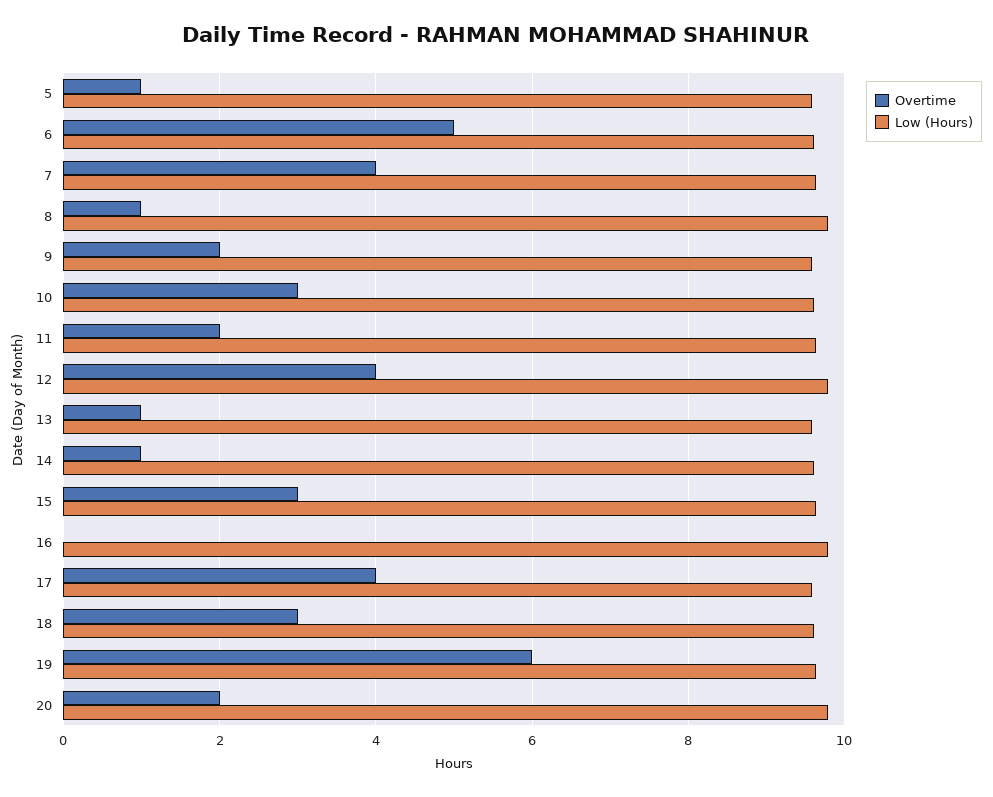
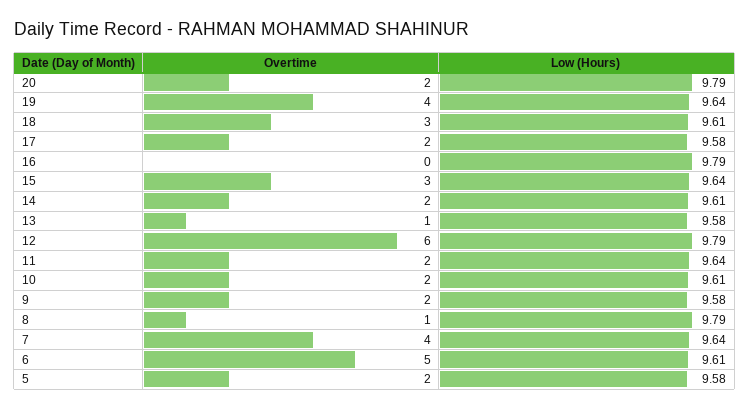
Overtime, 5: 1 -> 2
Overtime, 10: 3 -> 2
Overtime, 12: 4 -> 6
Overtime, 14: 1 -> 2
Overtime, 17: 4 -> 2
Overtime, 19: 6 -> 4

